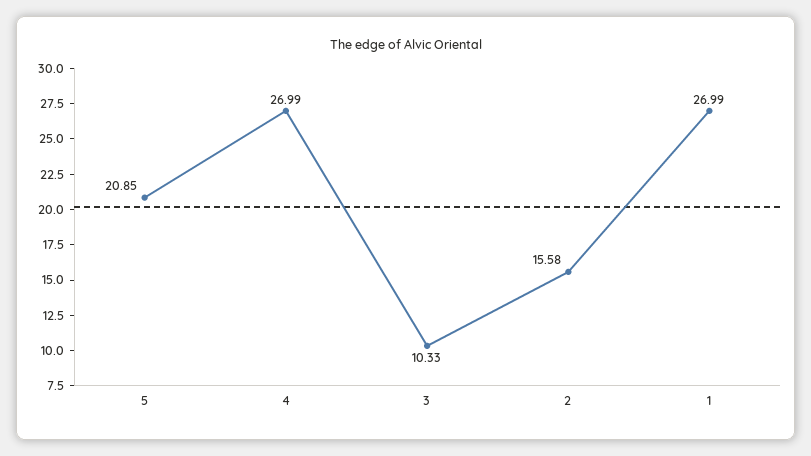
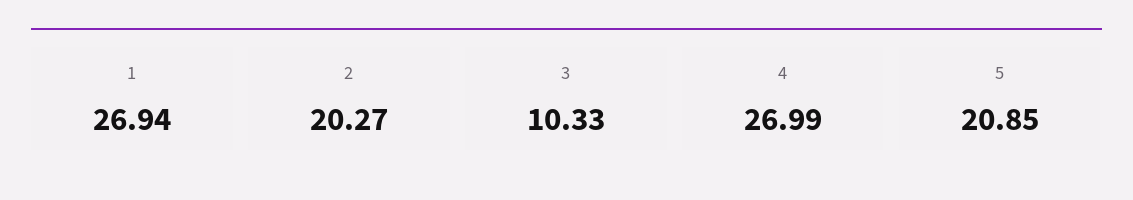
2: 15.58 -> 20.27
1: 26.99 -> 26.94

